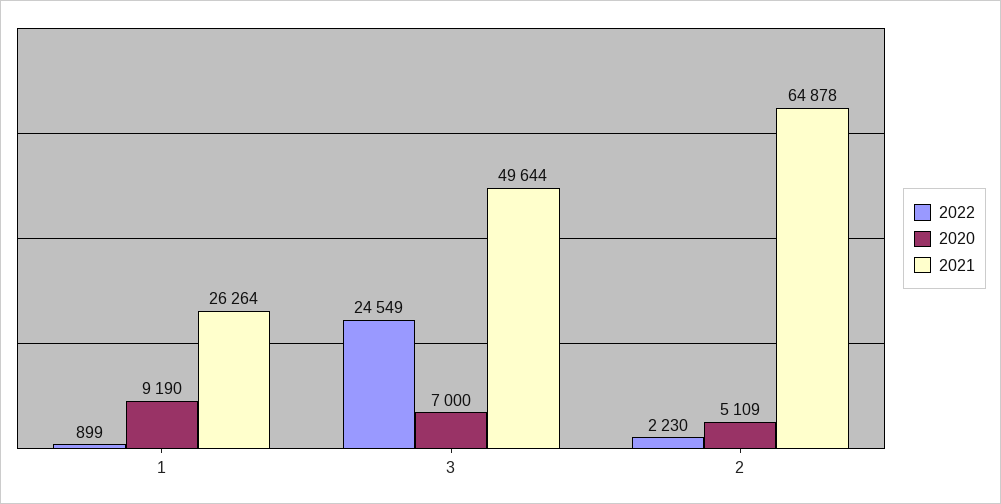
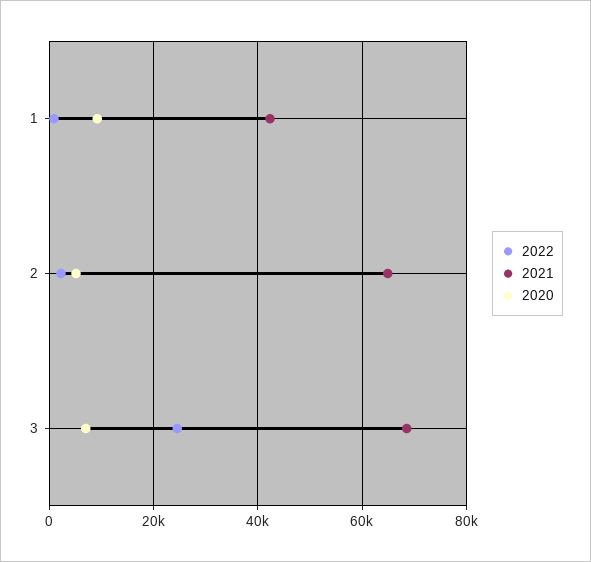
2021, 1: 26264 -> 42000
2021, 3: 49644 -> 68000

